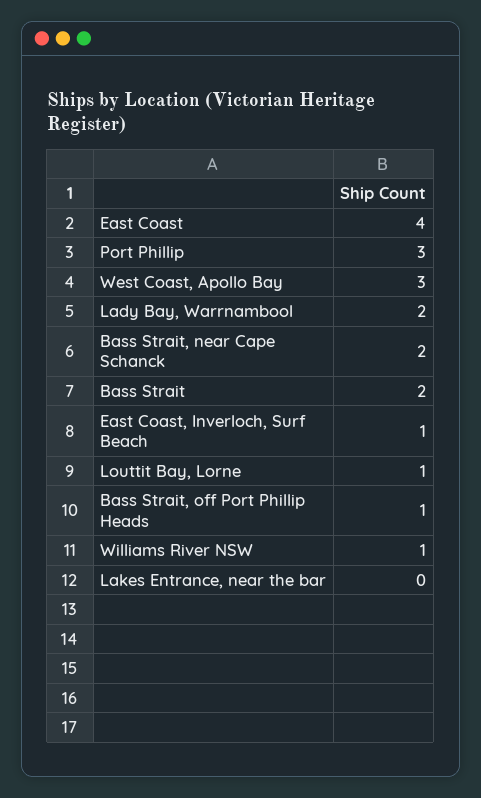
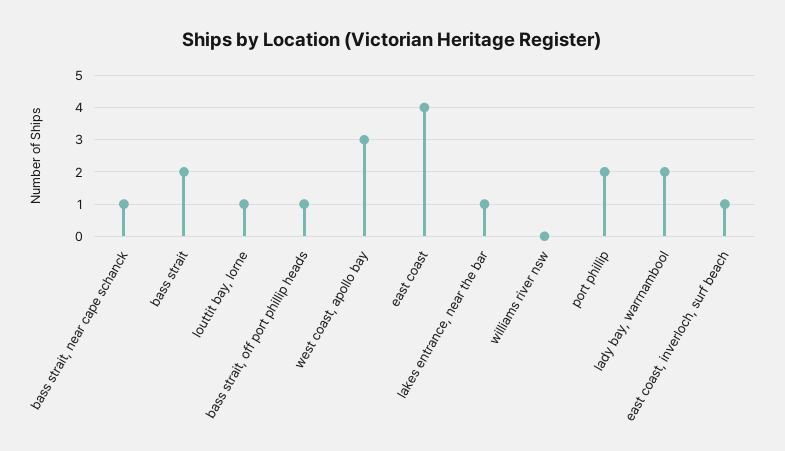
Port Phillip: 3 -> 2
Bass Strait, near Cape Schanck: 2 -> 1
Williams River NSW: 1 -> 0
Lakes Entrance, near the bar: 0 -> 1

